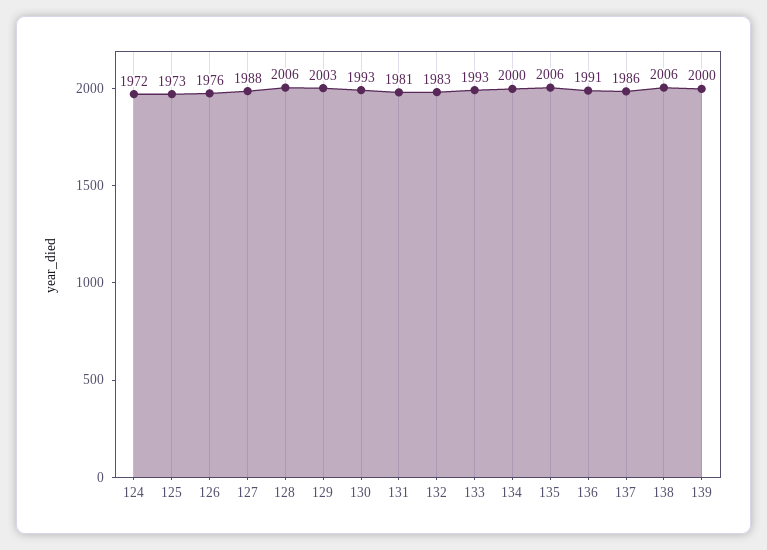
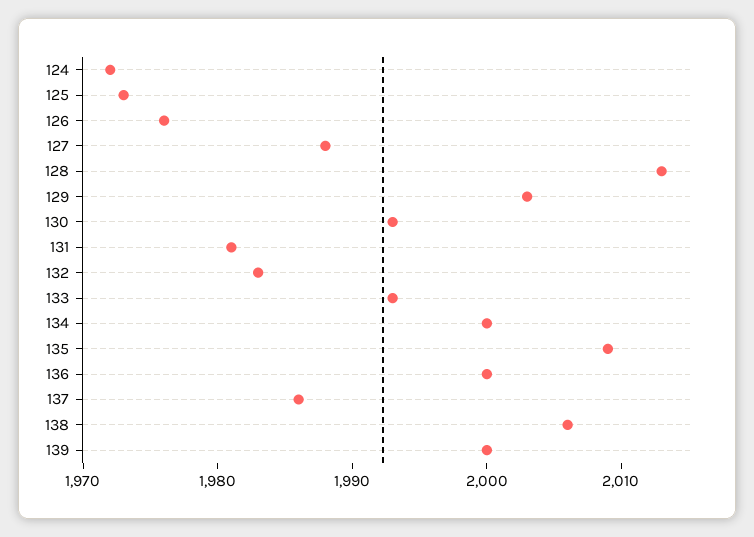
128: 2006 -> 2013
135: 2006 -> 2009
136: 1991 -> 2000

